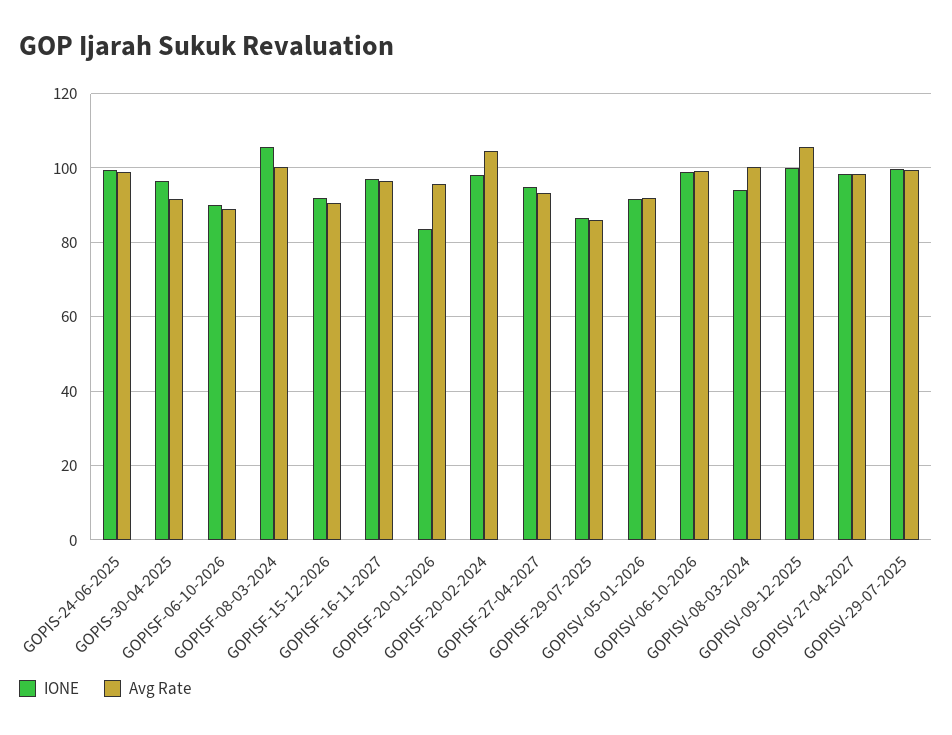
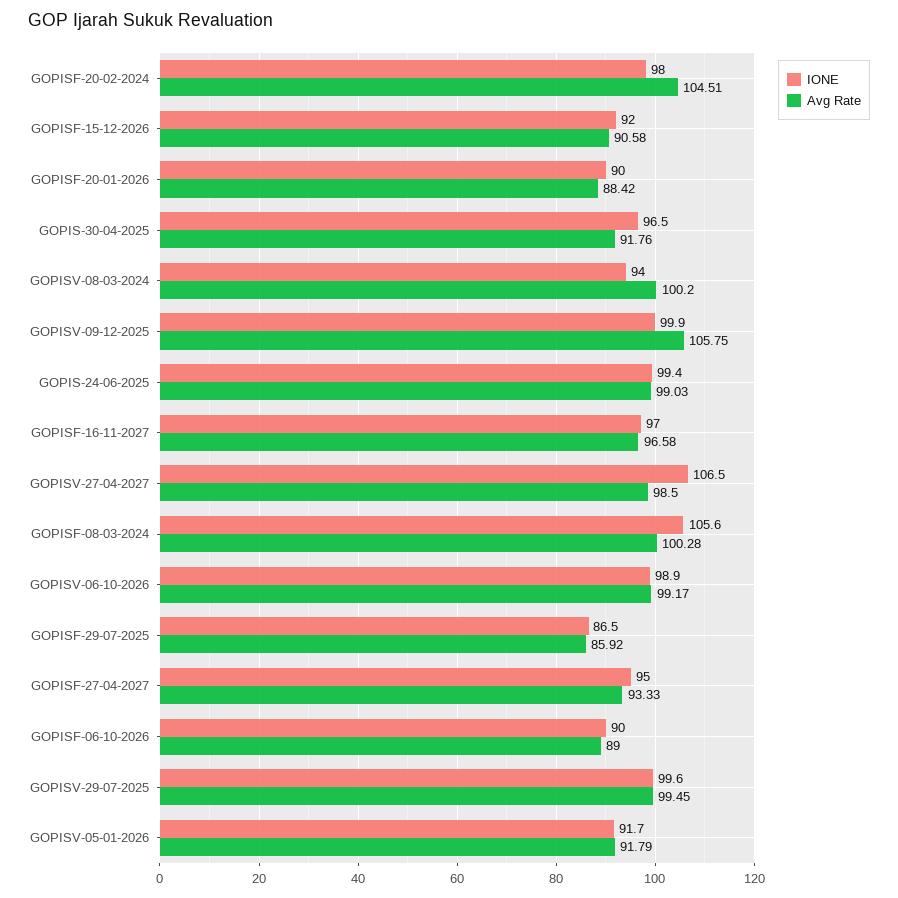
IONE, GOPISF-20-01-2026: 84 -> 90
Avg Rate, GOPISF-20-01-2026: 96 -> 88.42
IONE, GOPISV-27-04-2027: 98 -> 106.5

